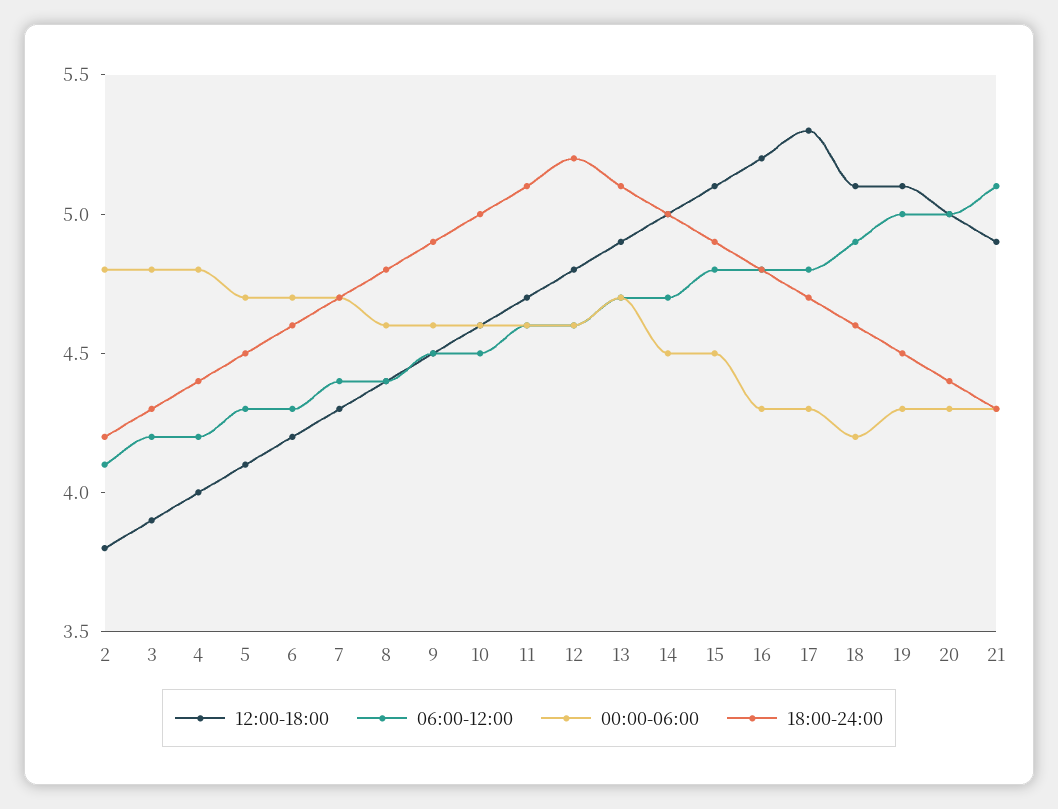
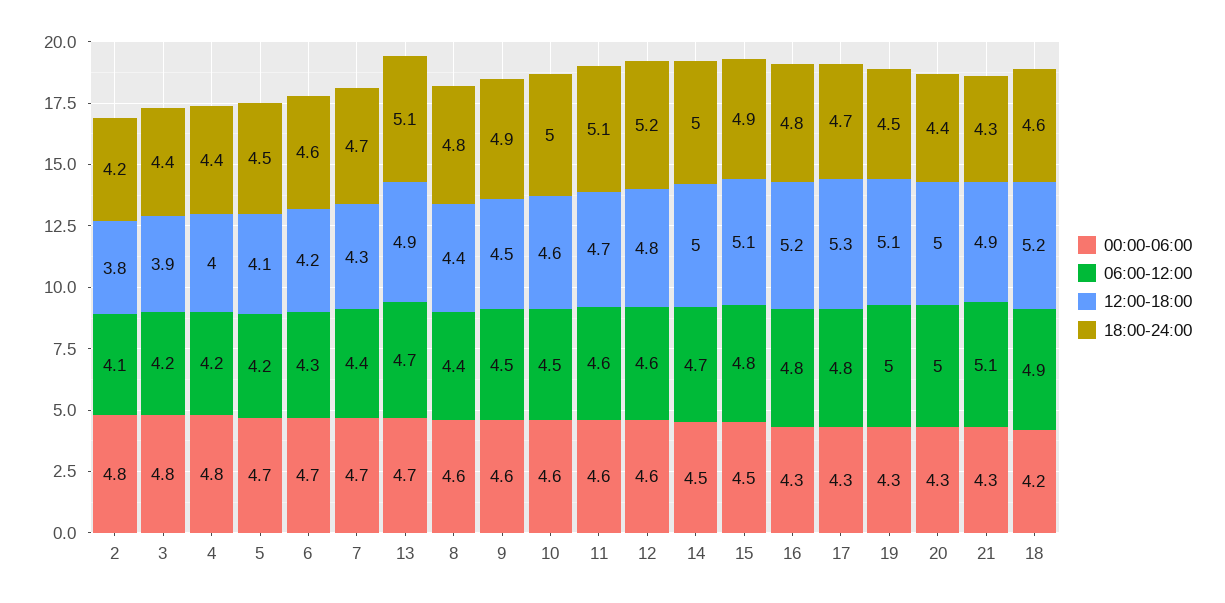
18:00-24:00, 3: 4.3 -> 4.4
06:00-12:00, 5: 4.3 -> 4.2
12:00-18:00, 18: 5.1 -> 5.2

